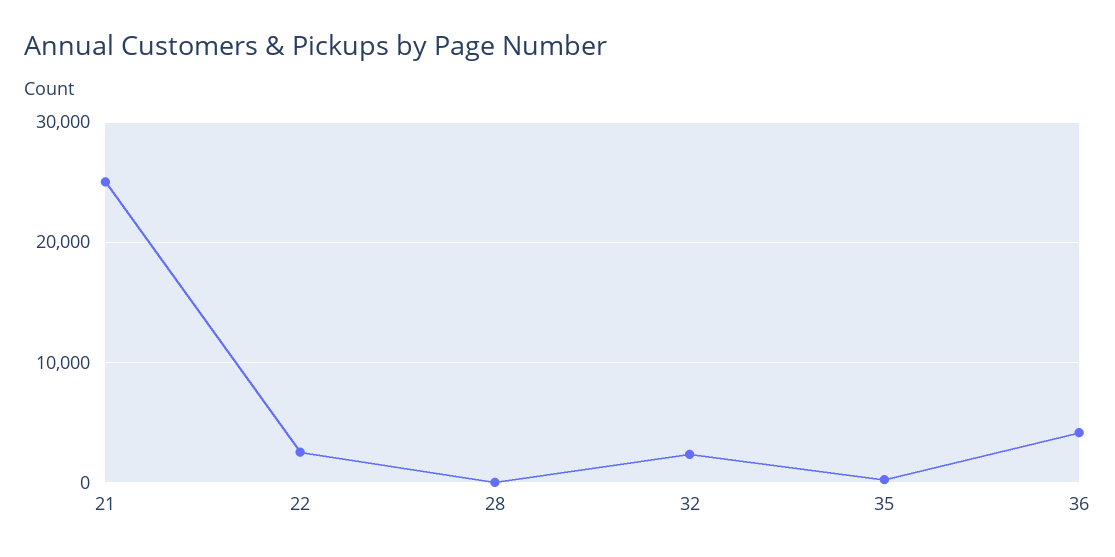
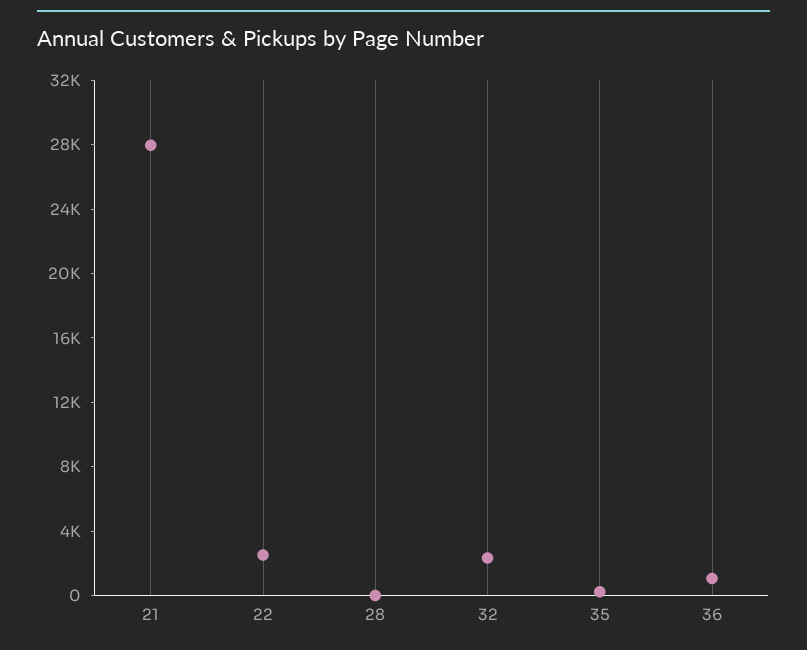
21: 25000 -> 28000
36: 4000 -> 1000

